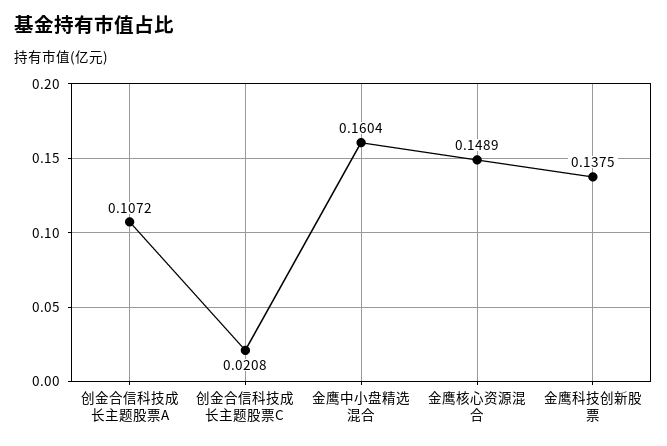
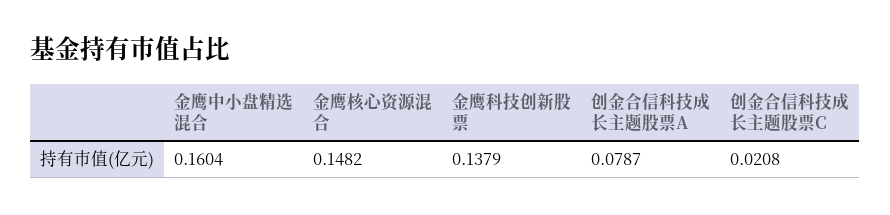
创金合信科技成长主题股票A: 0.1072 -> 0.0787
金鹰核心资源混合: 0.1489 -> 0.1482
金鹰科技创新股票: 0.1375 -> 0.1379

